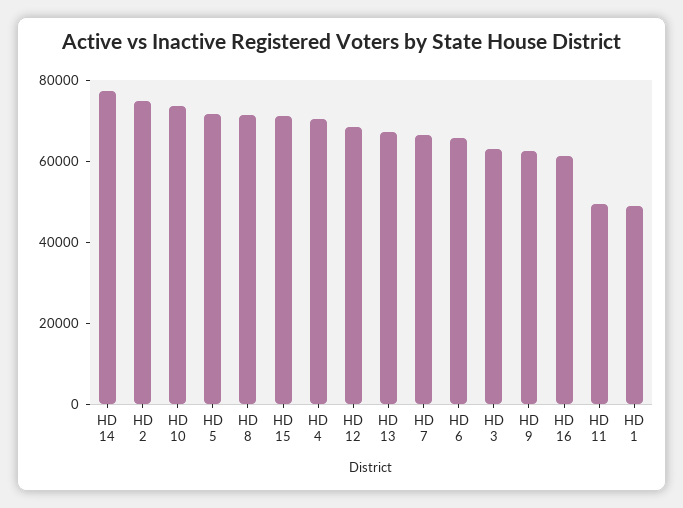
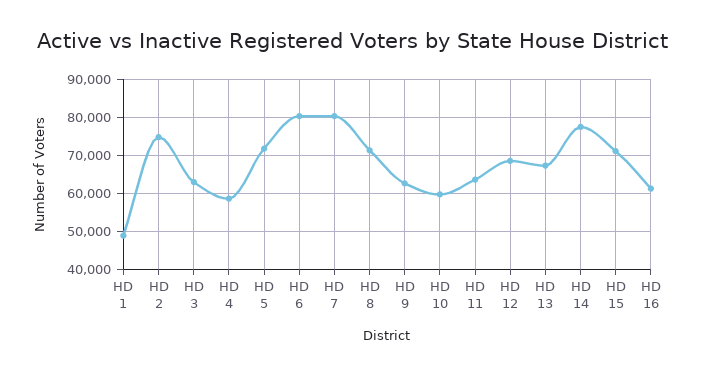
HD 10: 75000 -> 60000
HD 4: 70000 -> 58000
HD 7: 65000 -> 80000
HD 6: 65000 -> 80000
HD 11: 50000 -> 64000

